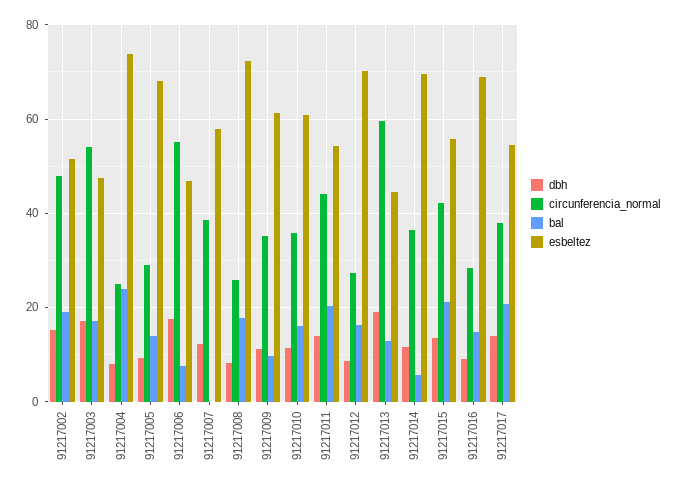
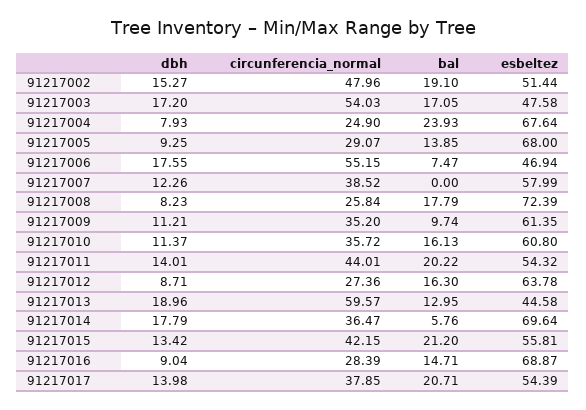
esbeltez, 91217004: 74 -> 67.64
esbeltez, 91217012: 70 -> 63.78
dbh, 91217014: 12 -> 17.79

